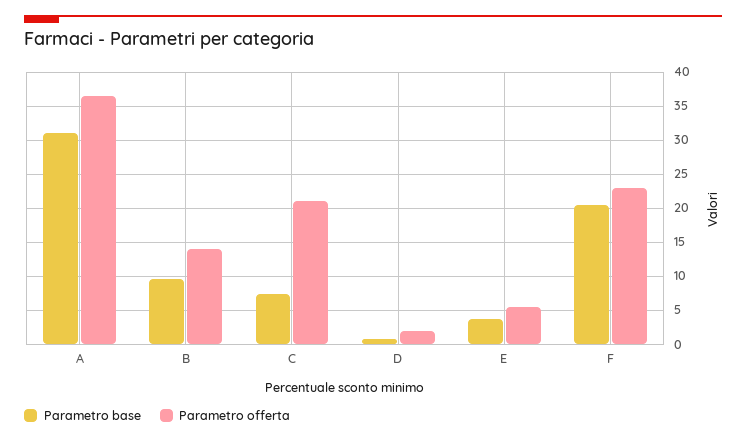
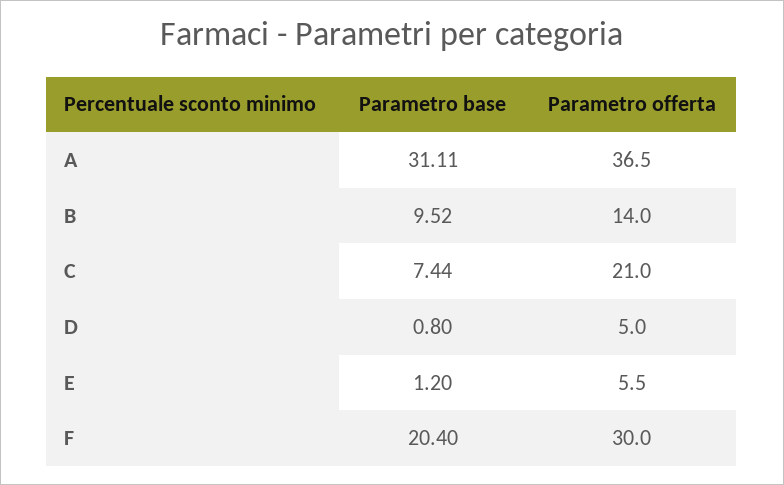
Parametro offerta, D: 2 -> 5
Parametro base, E: 4 -> 1.2
Parametro offerta, F: 23 -> 30

